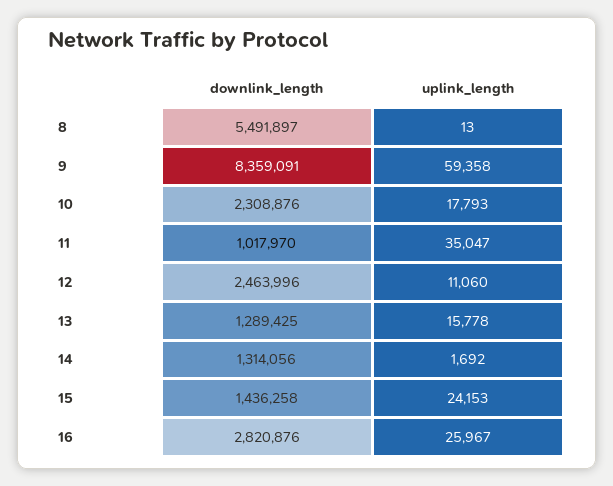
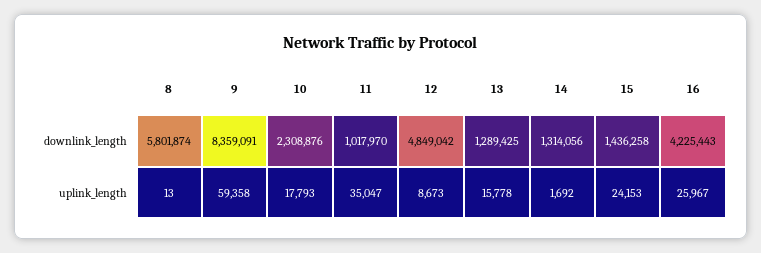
downlink_length, 8: 5491897 -> 5801874
downlink_length, 12: 2463996 -> 4849042
uplink_length, 12: 11060 -> 8673
downlink_length, 16: 2820876 -> 4225443

